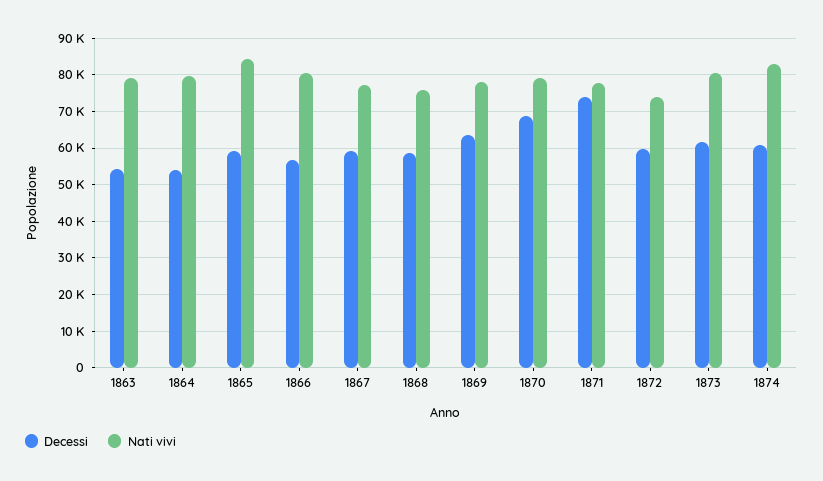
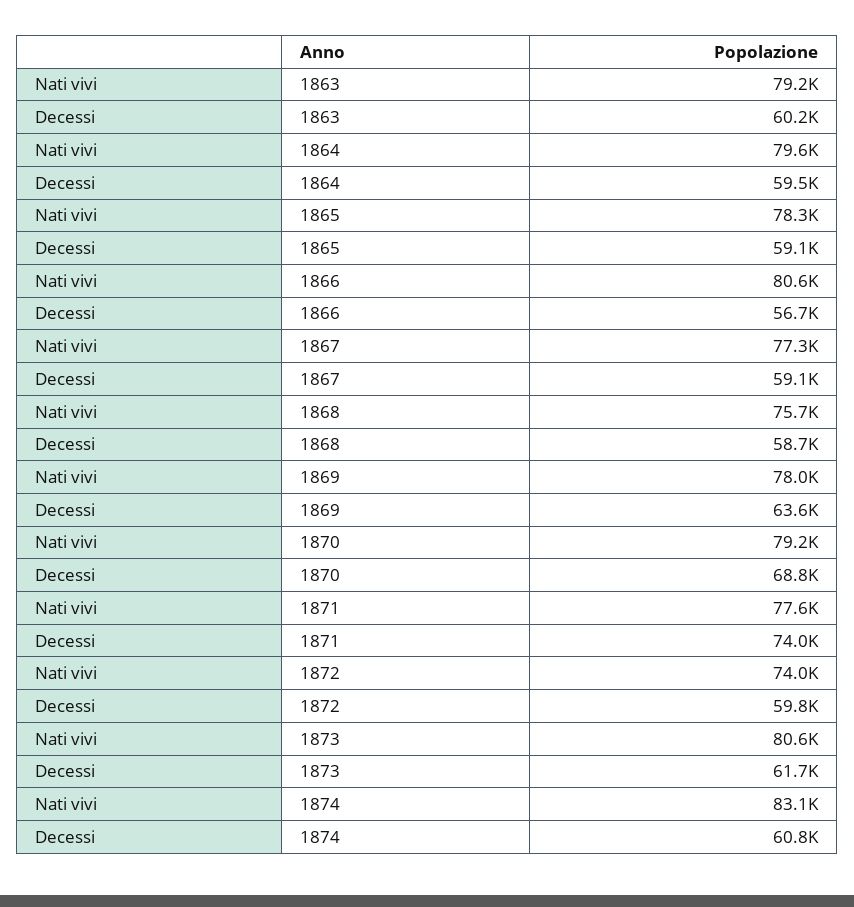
Decessi, 1863: 54000 -> 60200
Decessi, 1864: 54000 -> 59500
Nati vivi, 1865: 84000 -> 78300

